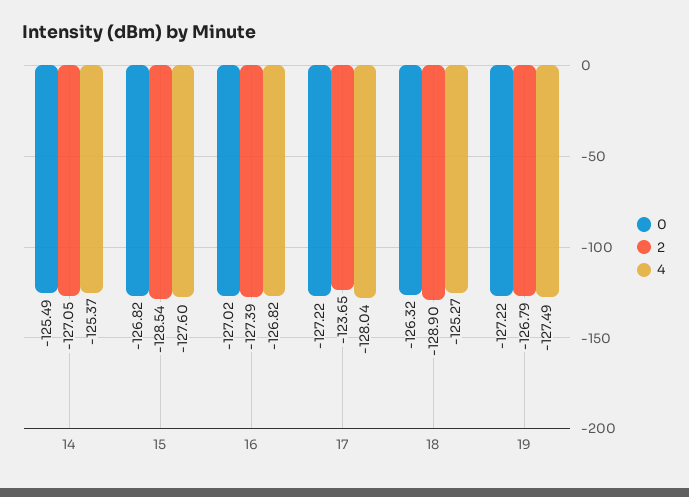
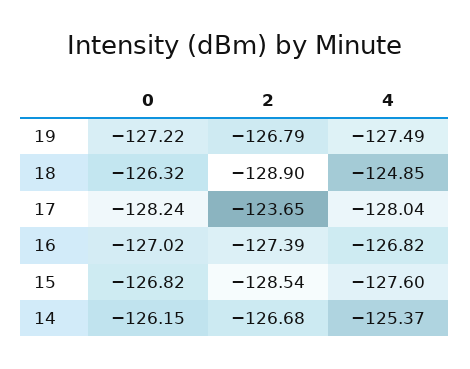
0, 14: -125.49 -> -126.15
2, 14: -127.05 -> -126.68
0, 17: -127.22 -> -128.24
4, 18: -125.27 -> -124.85

